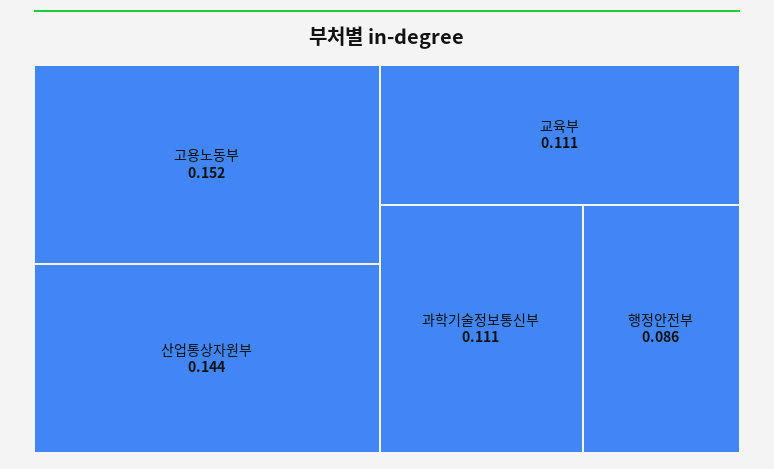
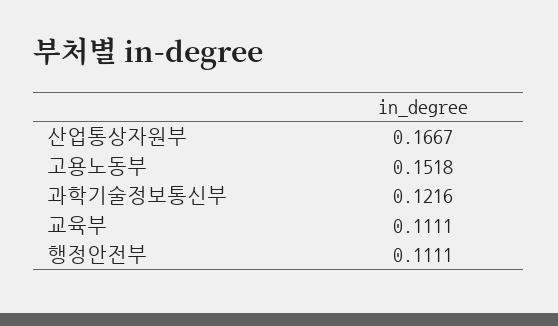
산업통상자원부: 0.144 -> 0.1667
과학기술정보통신부: 0.111 -> 0.1216
행정안전부: 0.086 -> 0.1111

